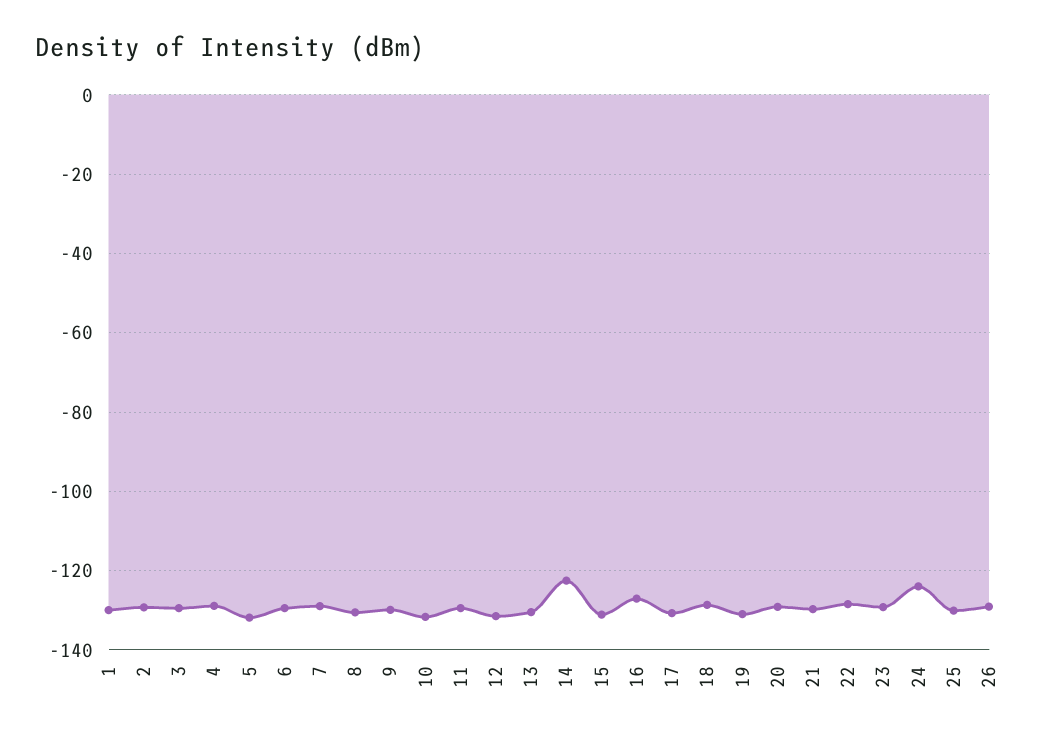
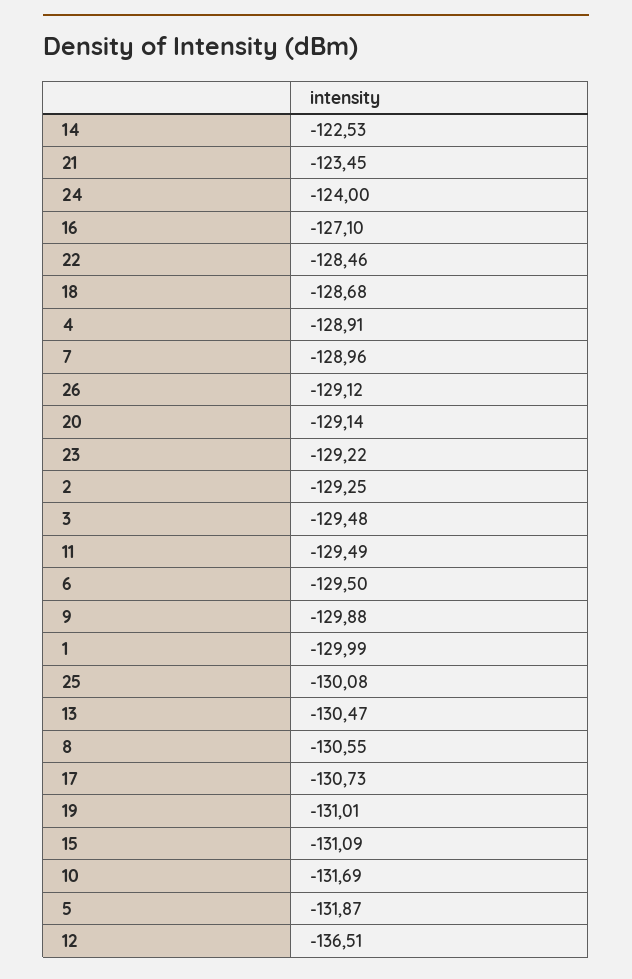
12: -132 -> -136.51
21: -130 -> -123.45

